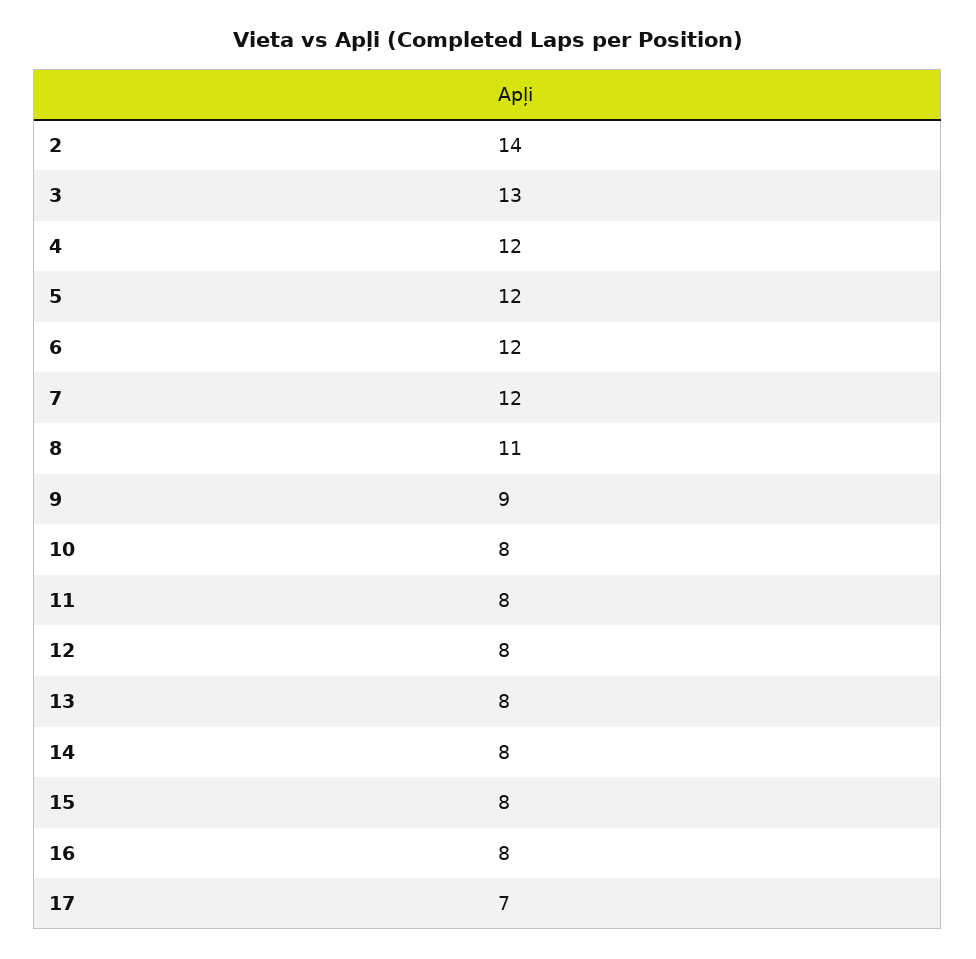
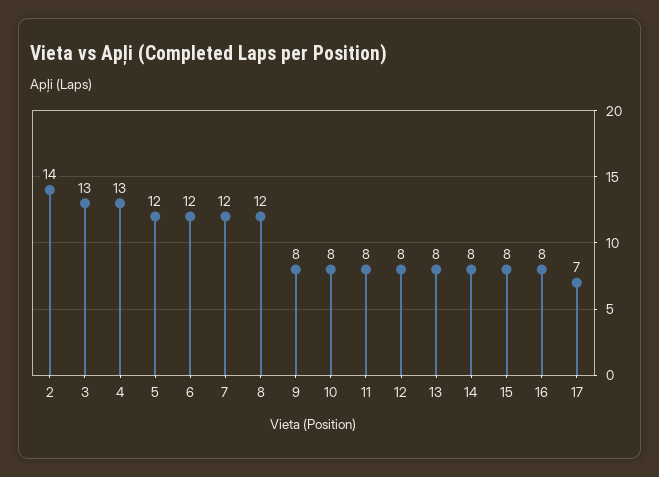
4: 12 -> 13
8: 11 -> 12
9: 9 -> 8

